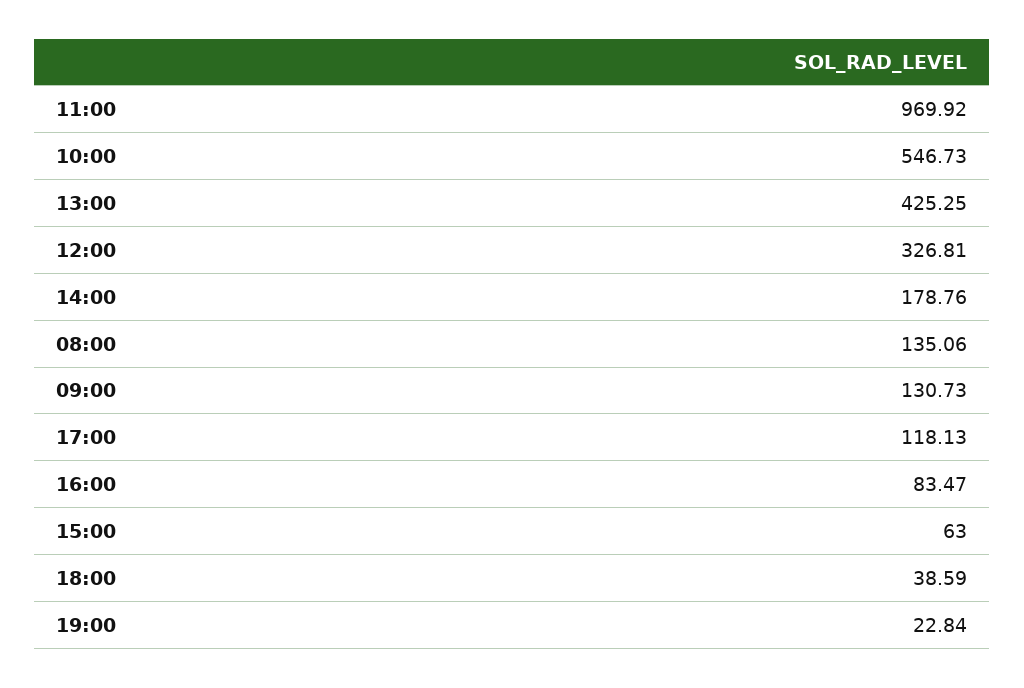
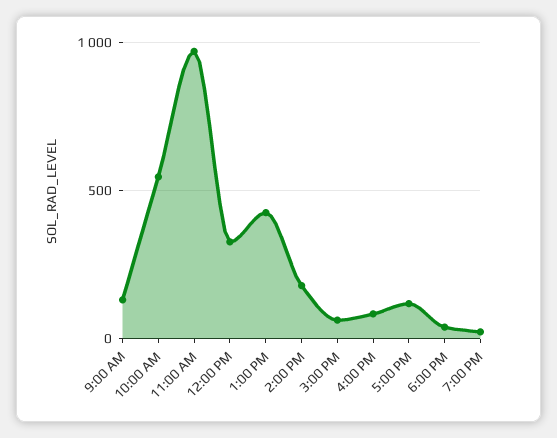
08:00: 135.06 -> none

